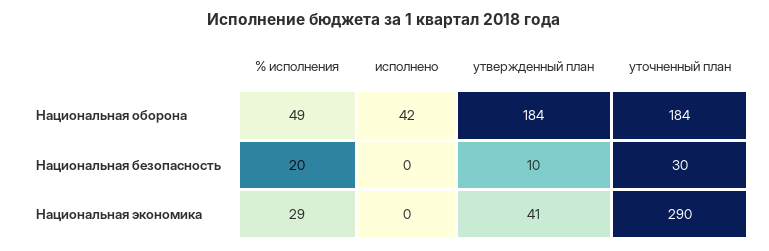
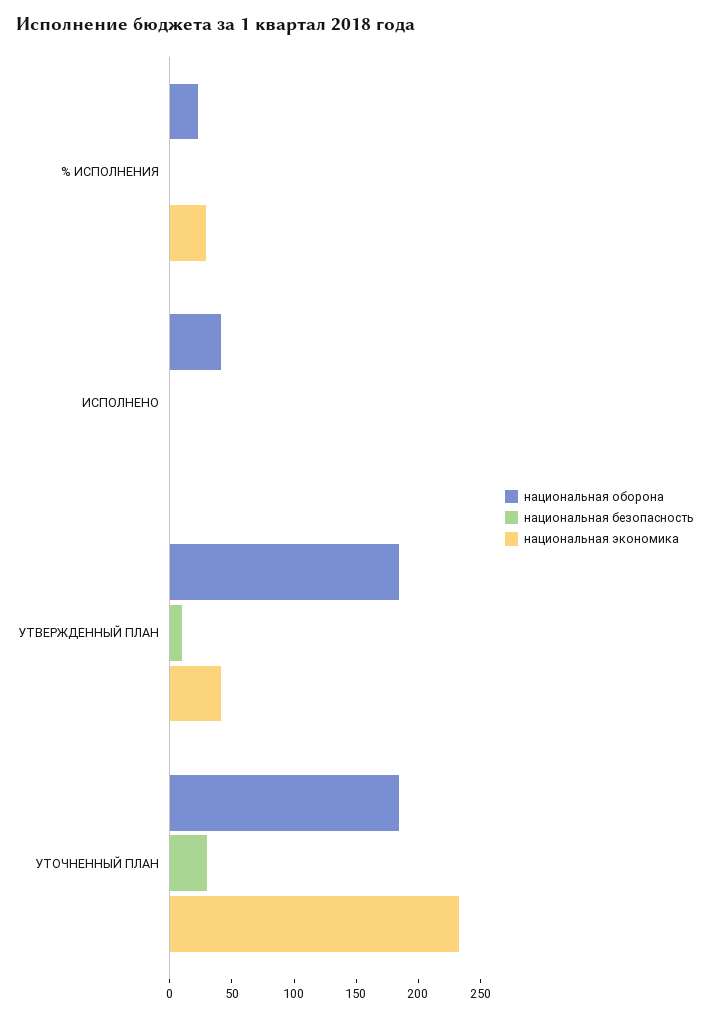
Национальная оборона, % исполнения: 49 -> 20
Национальная безопасность, % исполнения: 20 -> 0
Национальная экономика, уточненный план: 290 -> 230

